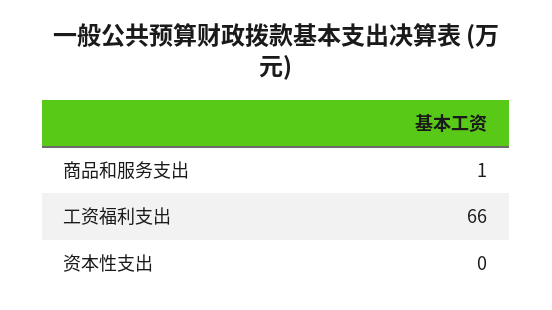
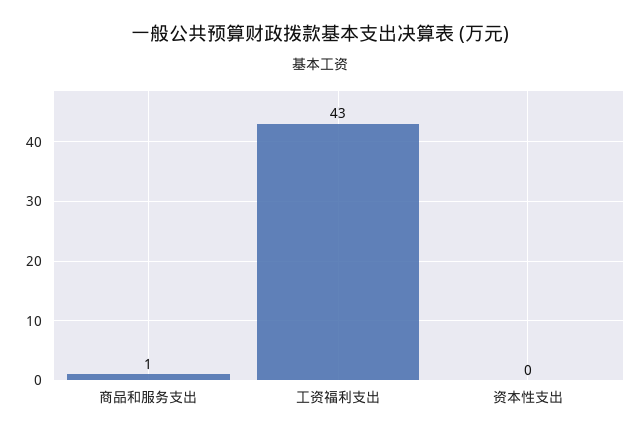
工资福利支出: 66 -> 43

